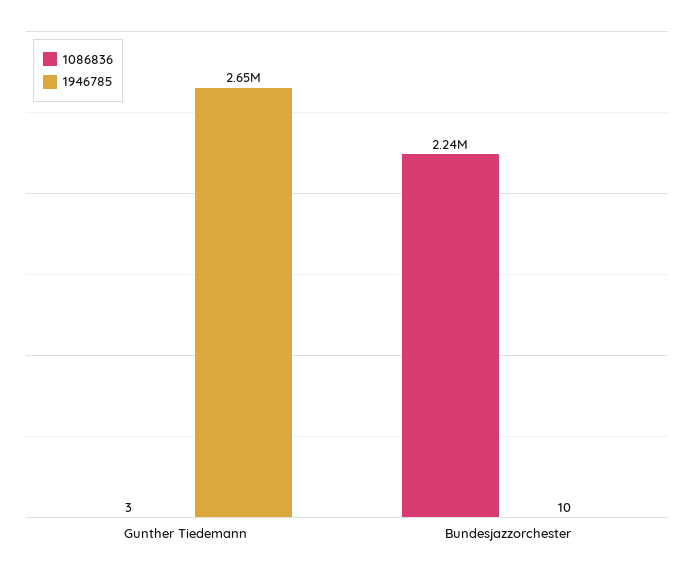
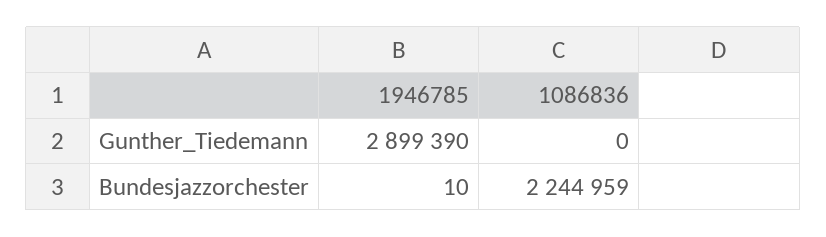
1086836, Gunther Tiedemann: 3 -> 0
1946785, Gunther Tiedemann: 2650000 -> 2899390

